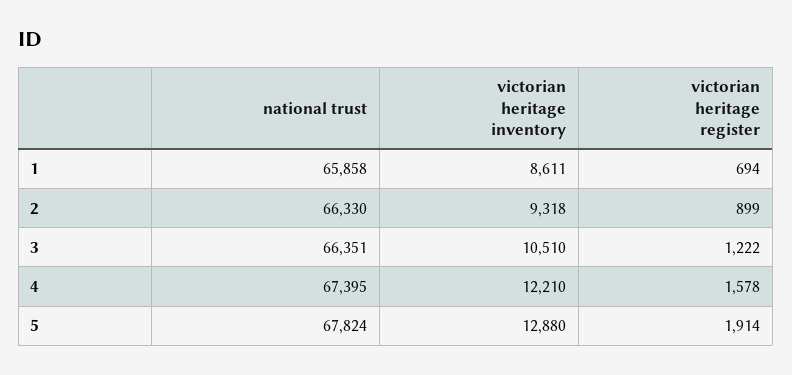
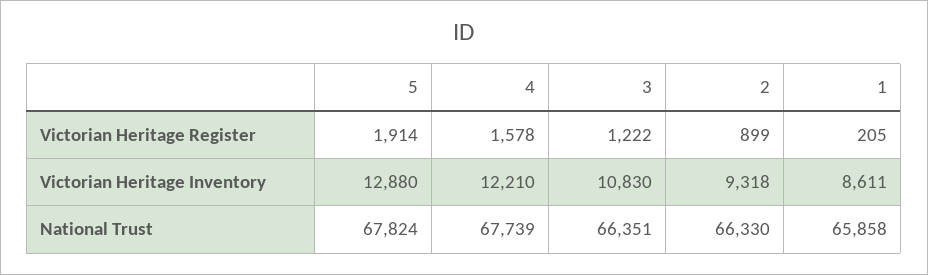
victorian heritage register, 1: 694 -> 205
victorian heritage inventory, 3: 10510 -> 10830
national trust, 4: 67395 -> 67739

